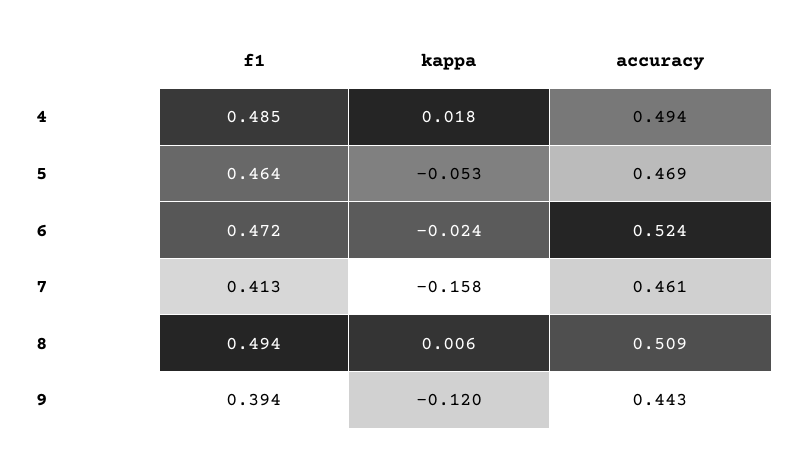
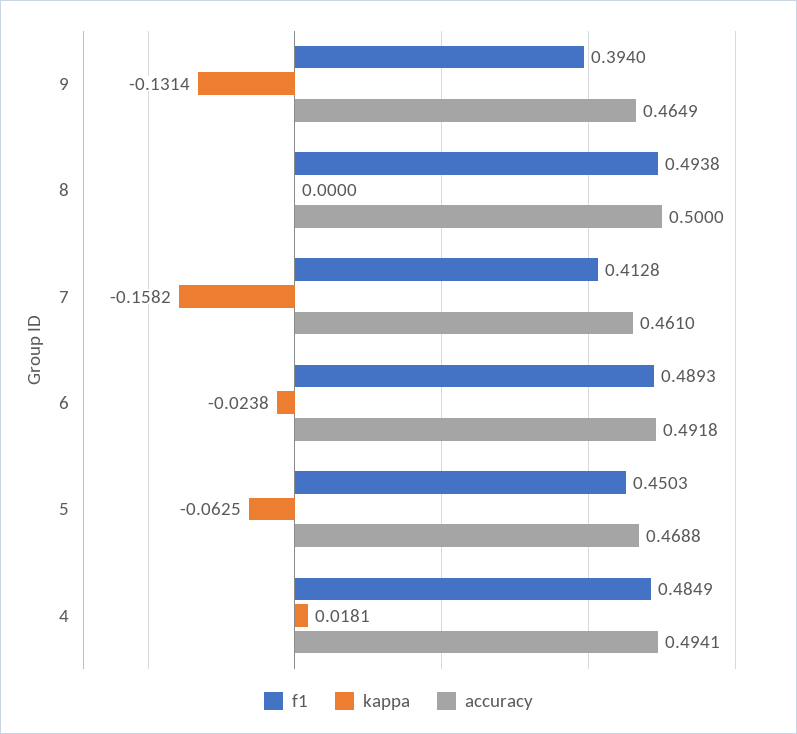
f1, 5: 0.464 -> 0.4503
kappa, 5: -0.053 -> -0.0625
f1, 6: 0.472 -> 0.4893
accuracy, 6: 0.524 -> 0.4918
kappa, 8: 0.006 -> 0
accuracy, 8: 0.509 -> 0.5
kappa, 9: -0.12 -> -0.1314
accuracy, 9: 0.443 -> 0.4649

